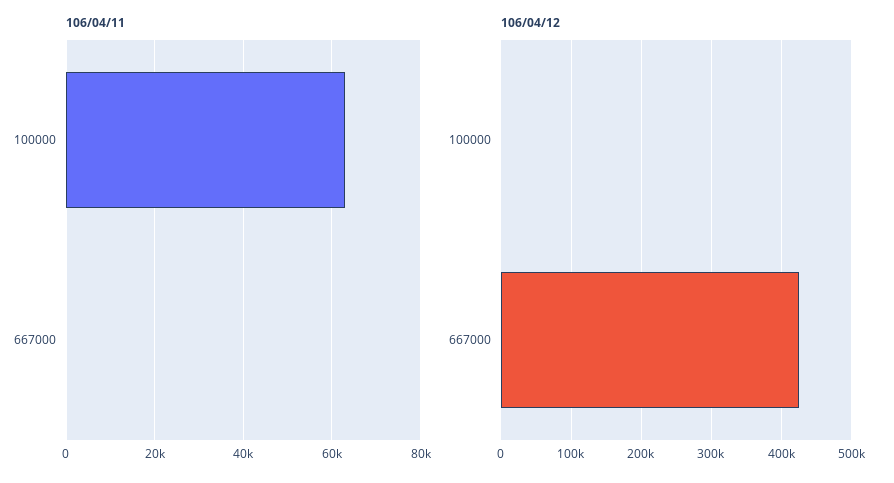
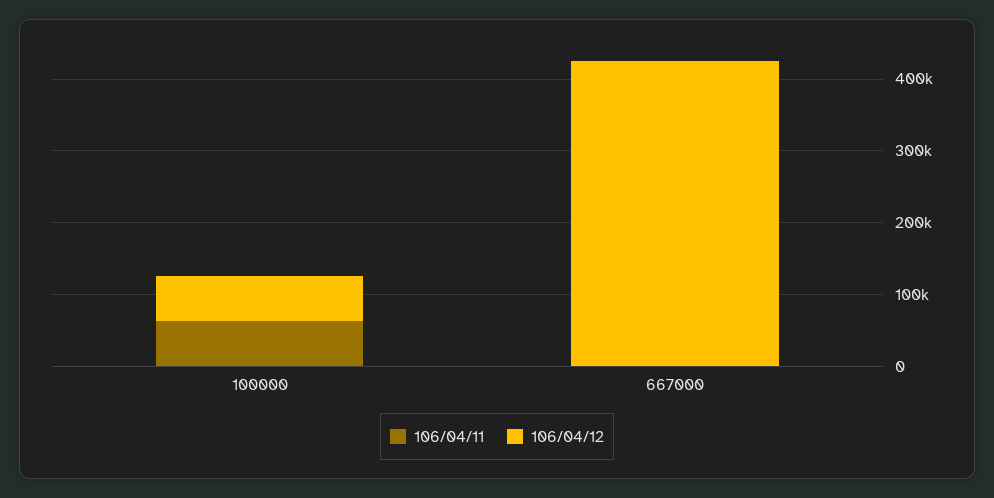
106/04/12, 100000: 0 -> 60000

